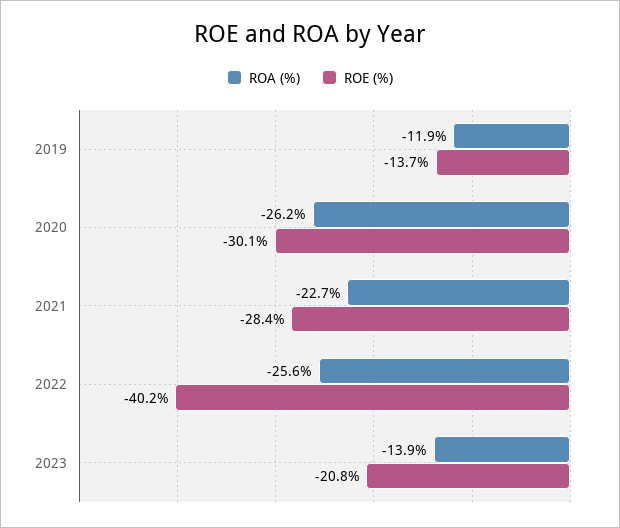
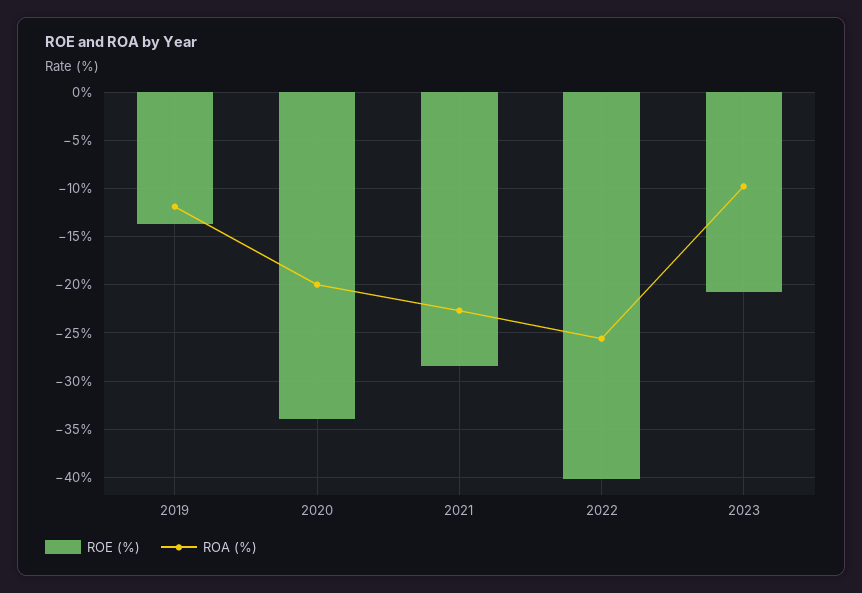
ROA (%), 2020: -26.2 -> -20
ROE (%), 2020: -30.1 -> -34
ROA (%), 2023: -13.9 -> -10

